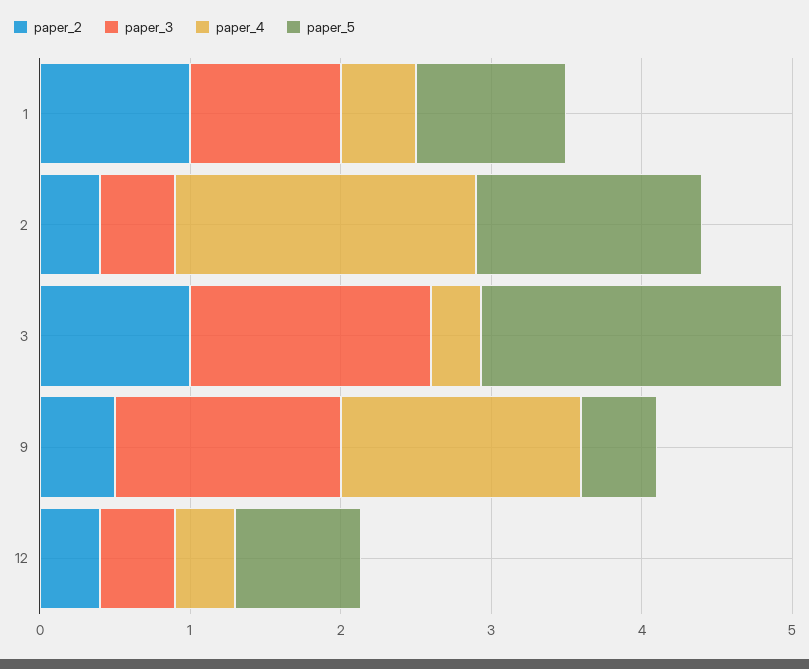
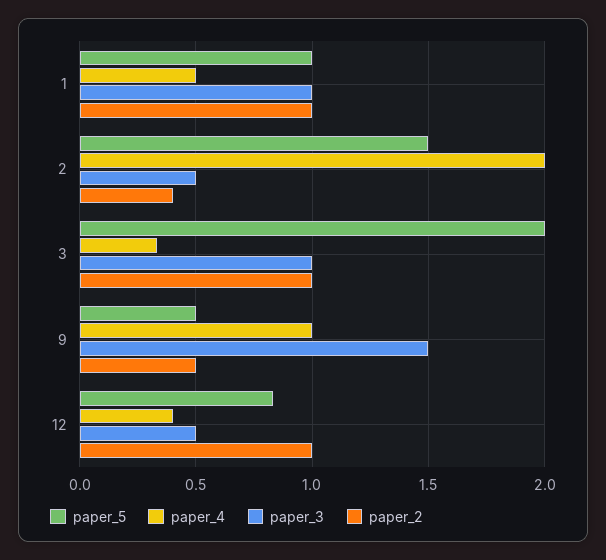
paper_3, 3: 1.6 -> 1
paper_4, 9: 1.6 -> 1
paper_2, 12: 0.4 -> 1

